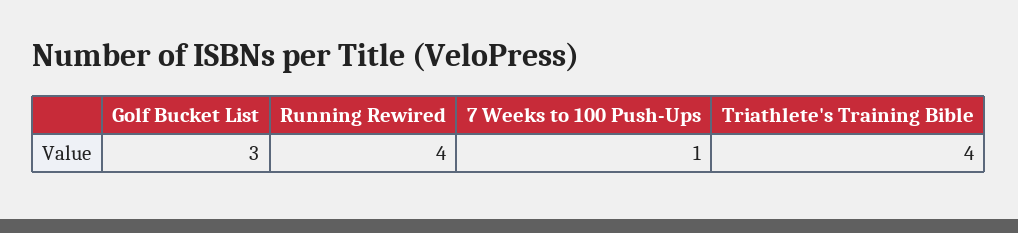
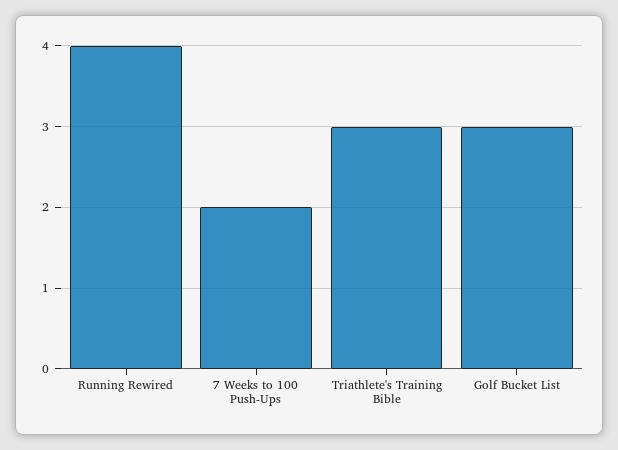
7 Weeks to 100 Push-Ups: 1 -> 2
Triathlete's Training Bible: 4 -> 3

